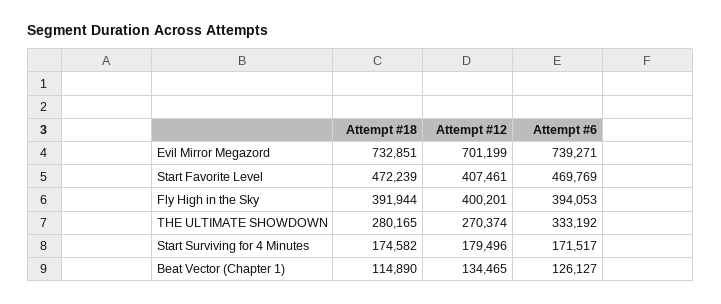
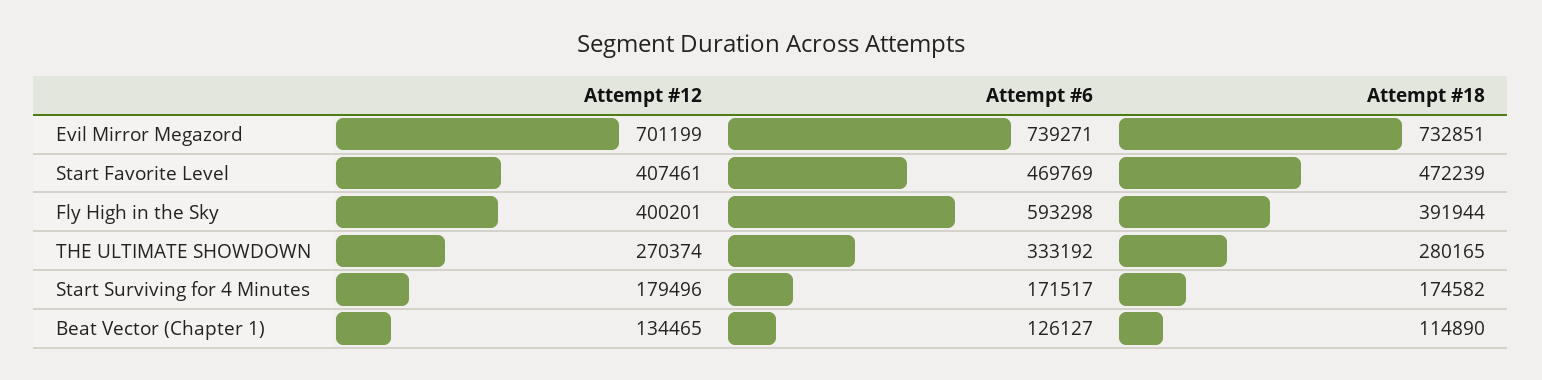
Attempt #6, Fly High in the Sky: 394053 -> 593298

